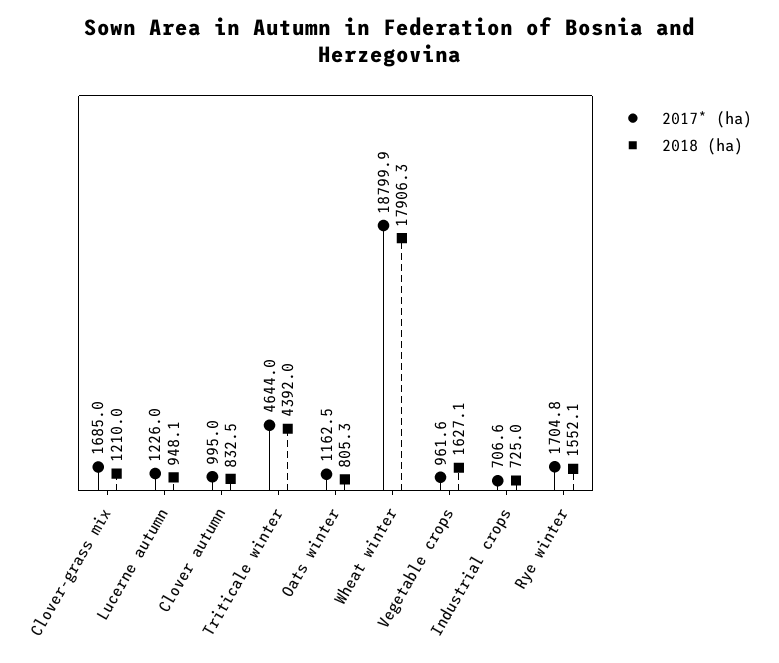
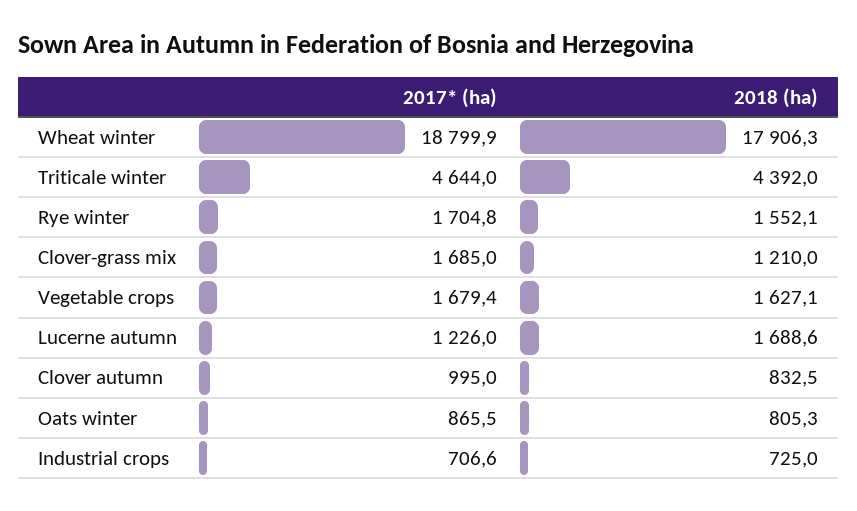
2018 (ha), Lucerne autumn: 948.1 -> 1688.6
2017* (ha), Oats winter: 1162.5 -> 865.5
2017* (ha), Vegetable crops: 961.6 -> 1679.4

